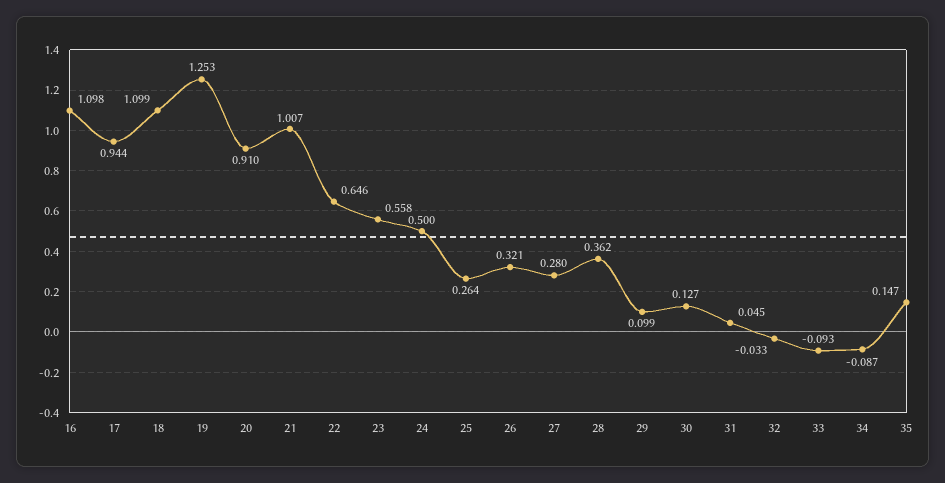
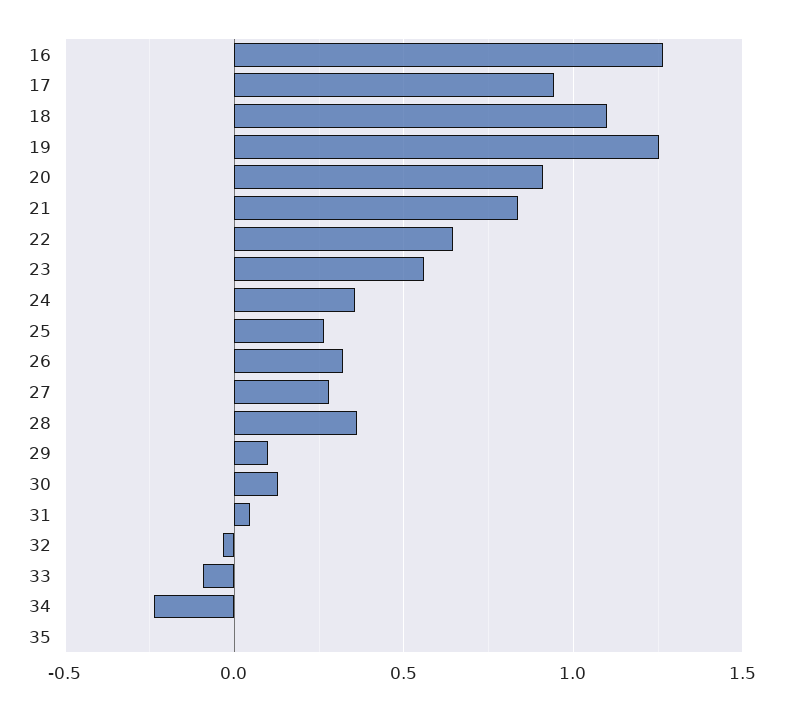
16: 1.098 -> 1.25
21: 1.007 -> 0.85
24: 0.5 -> 0.35
34: -0.087 -> -0.25
35: 0.147 -> 0

